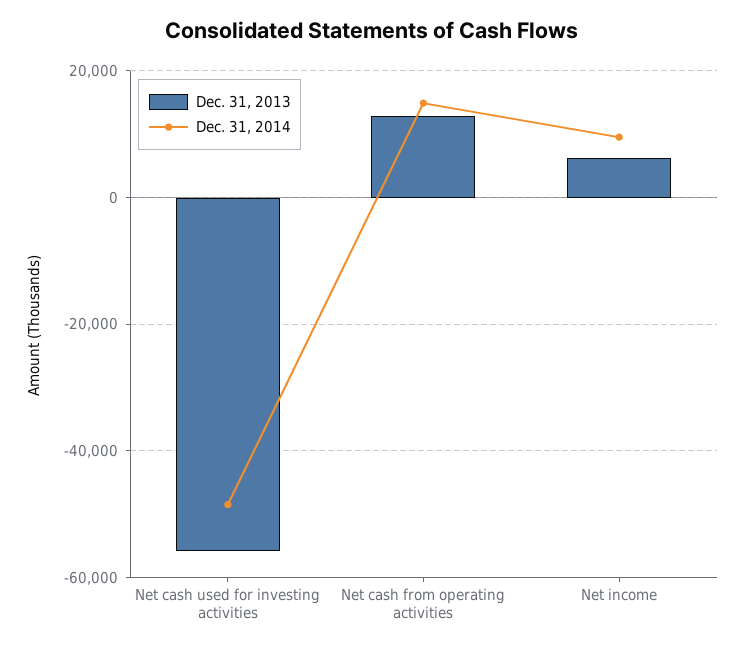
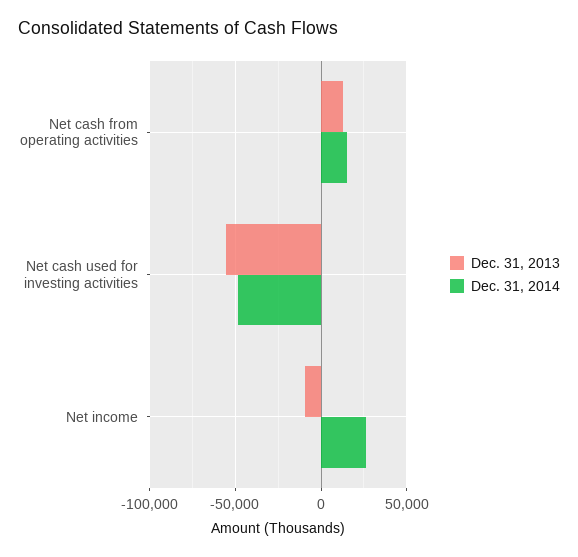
Dec. 31, 2013, Net income: 6000 -> -10000
Dec. 31, 2014, Net income: 10000 -> 25000

